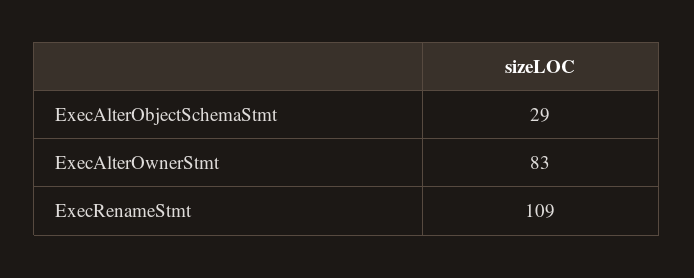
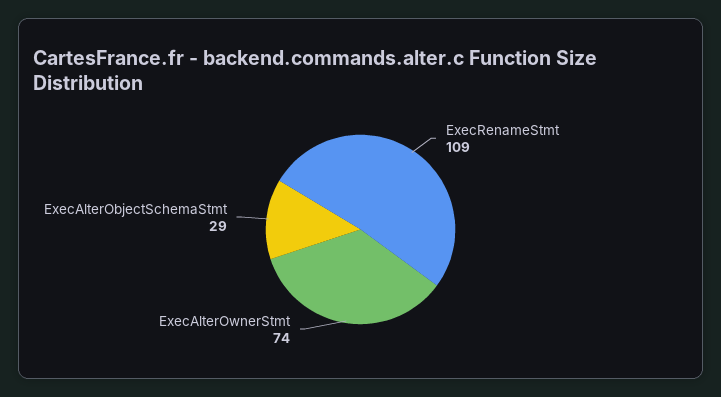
ExecAlterOwnerStmt: 83 -> 74

